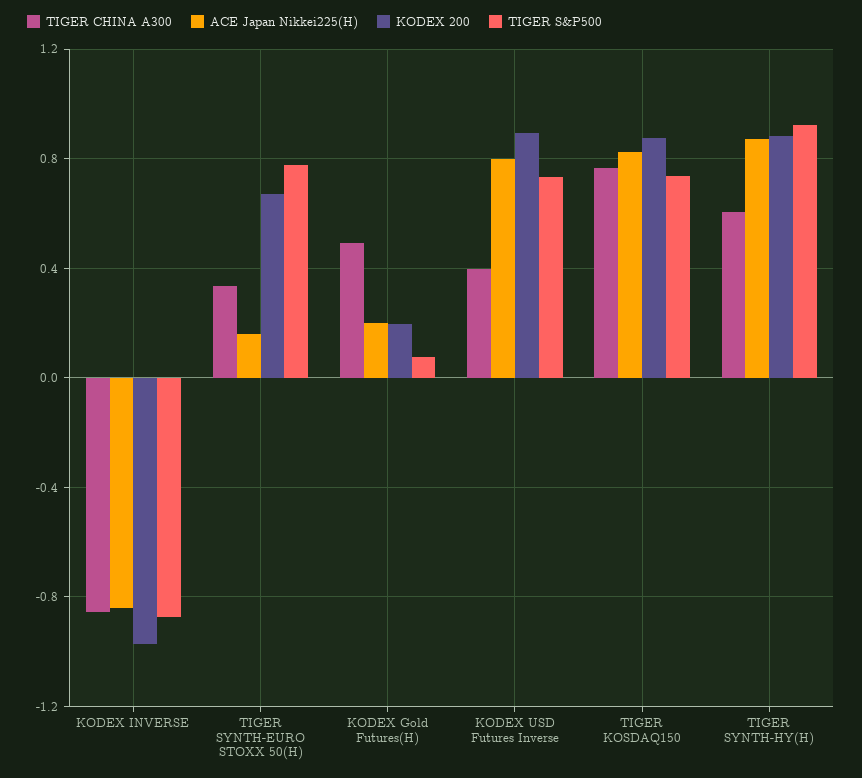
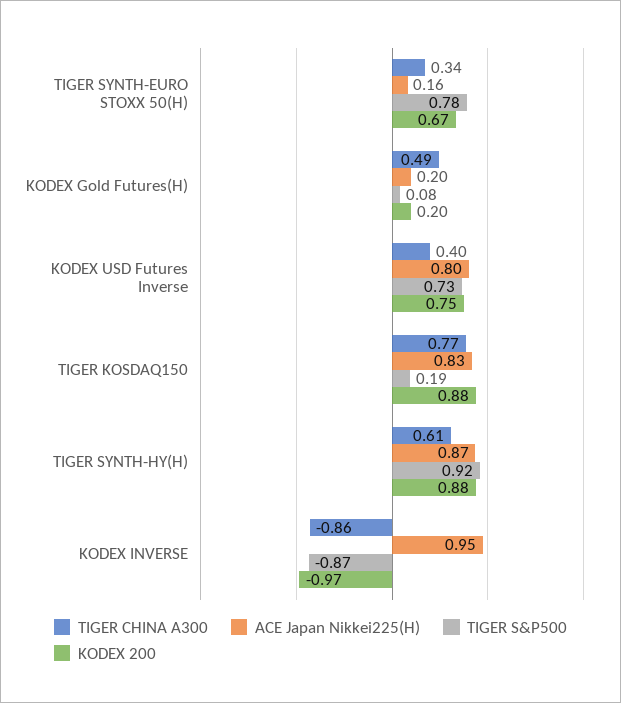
ACE Japan Nikkei225(H), KODEX INVERSE: -0.85 -> 0.95
KODEX 200, KODEX USD Futures Inverse: 0.9 -> 0.75
TIGER S&P500, TIGER KOSDAQ150: 0.75 -> 0.19

